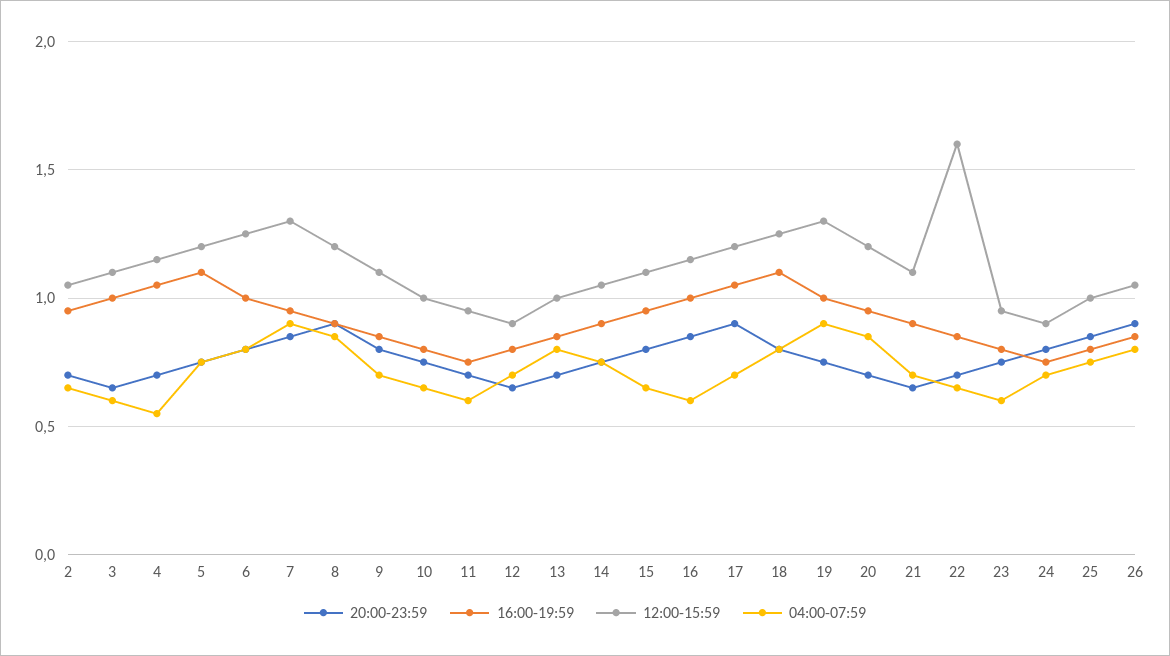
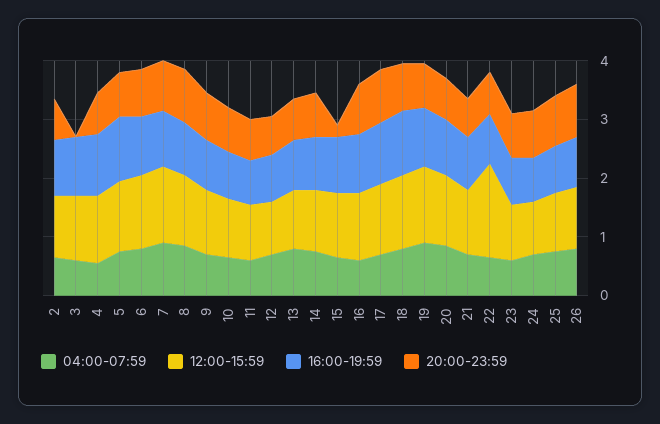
20:00-23:59, 3: 0.65 -> 0
20:00-23:59, 15: 0.8 -> 0.2

